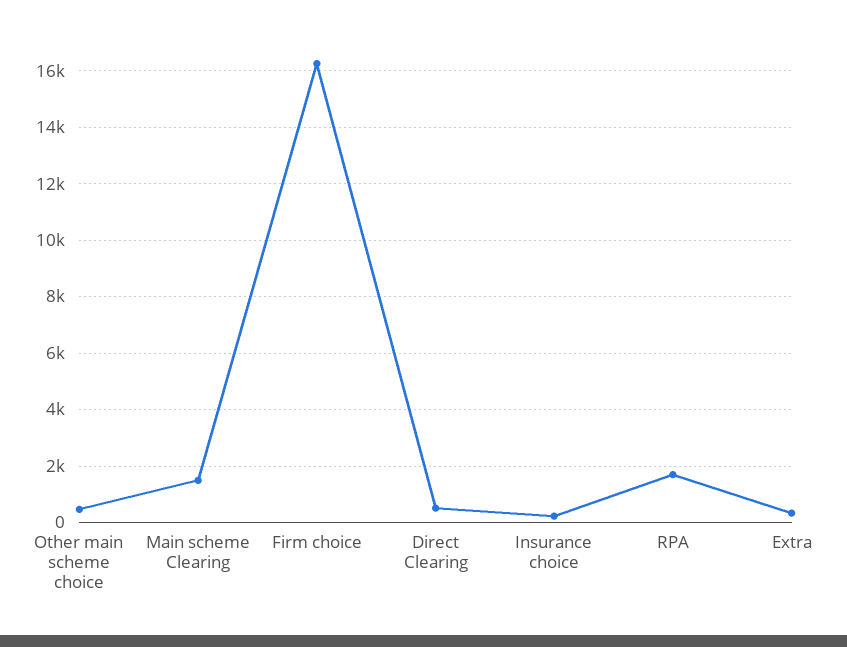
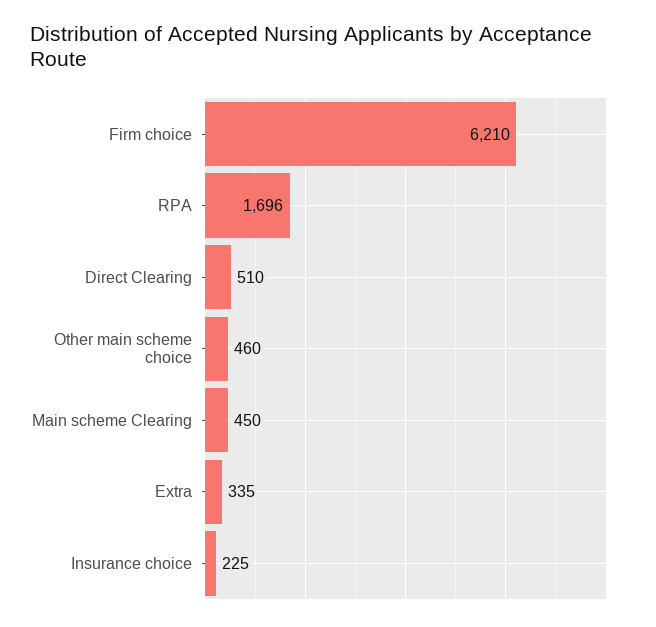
Main scheme Clearing: 1500 -> 450
Firm choice: 16250 -> 6210

